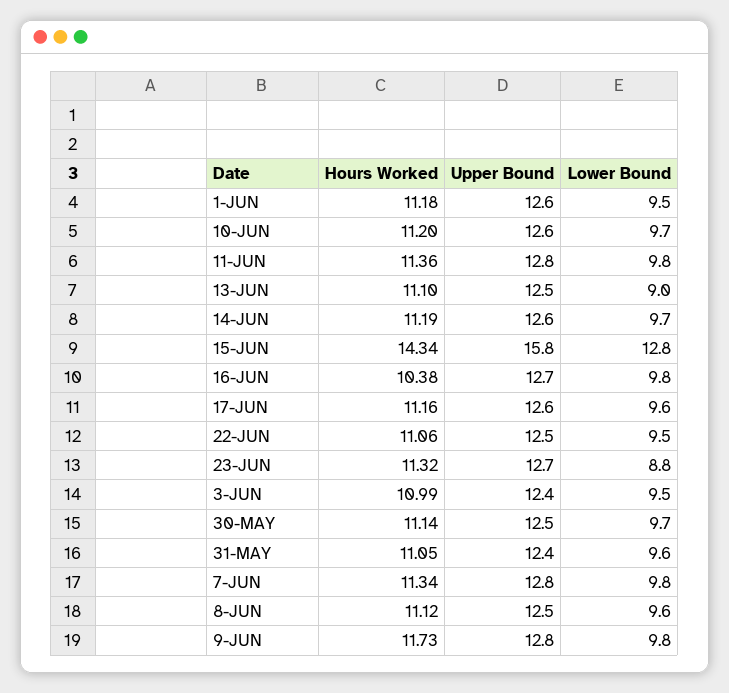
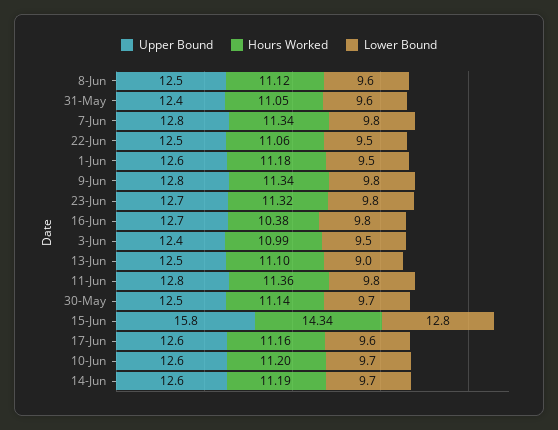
Lower Bound, 23-JUN: 8.8 -> 9.8
Hours Worked, 9-JUN: 11.73 -> 11.34

